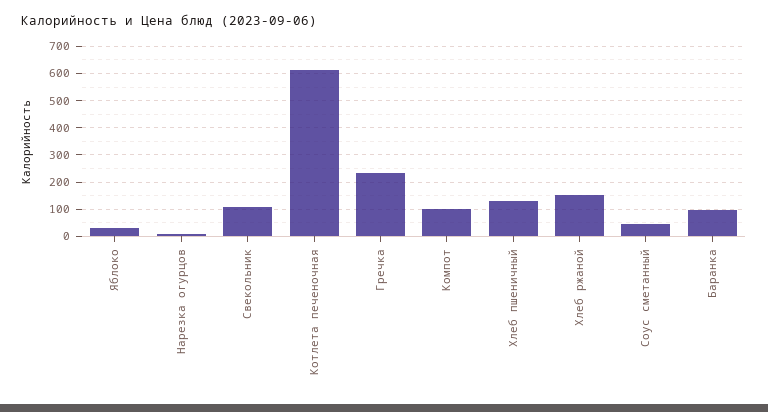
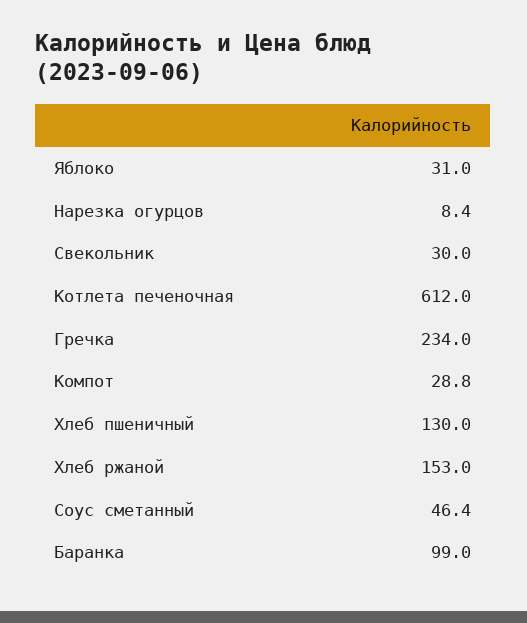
Свекольник: 100 -> 30
Компот: 100 -> 28.8

